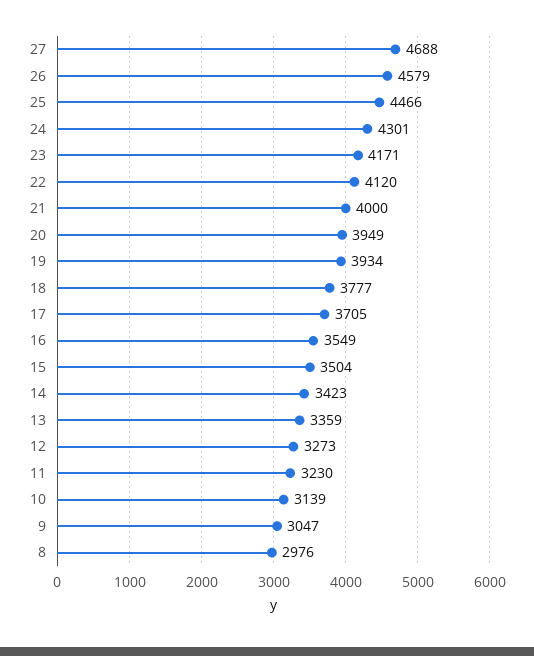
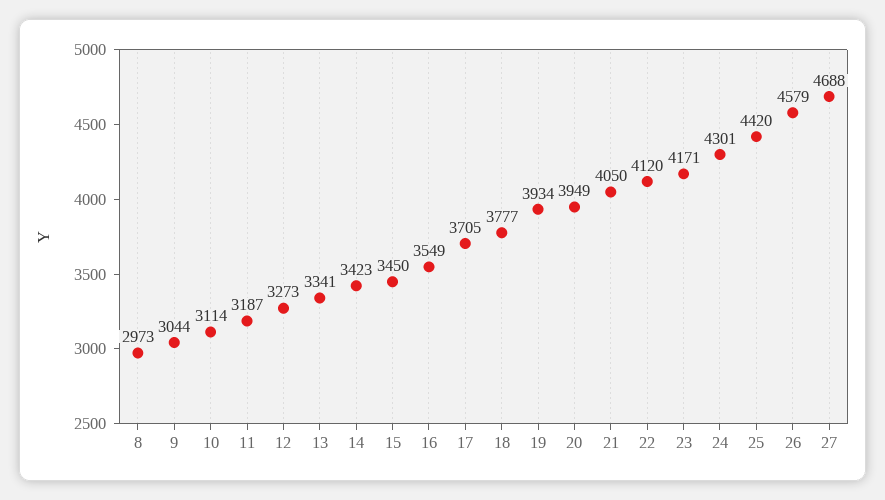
25: 4466 -> 4420
21: 4000 -> 4050
15: 3504 -> 3450
13: 3359 -> 3341
11: 3230 -> 3187
10: 3139 -> 3114
9: 3047 -> 3044
8: 2976 -> 2973

